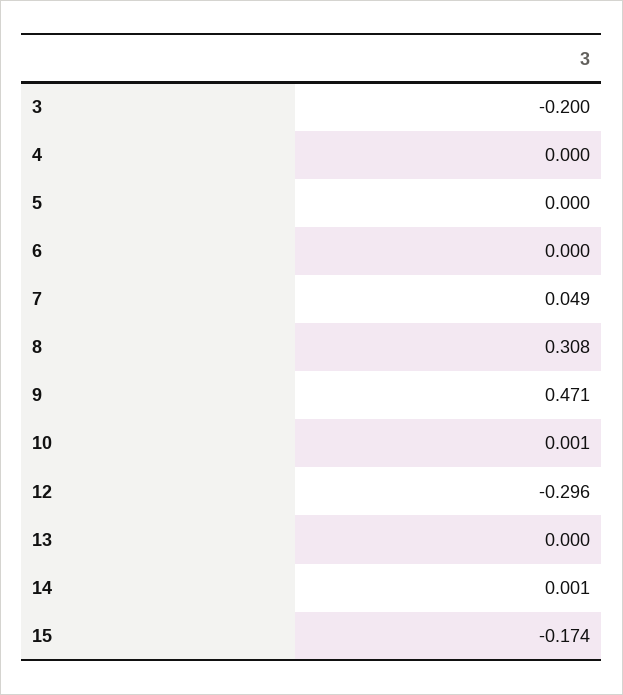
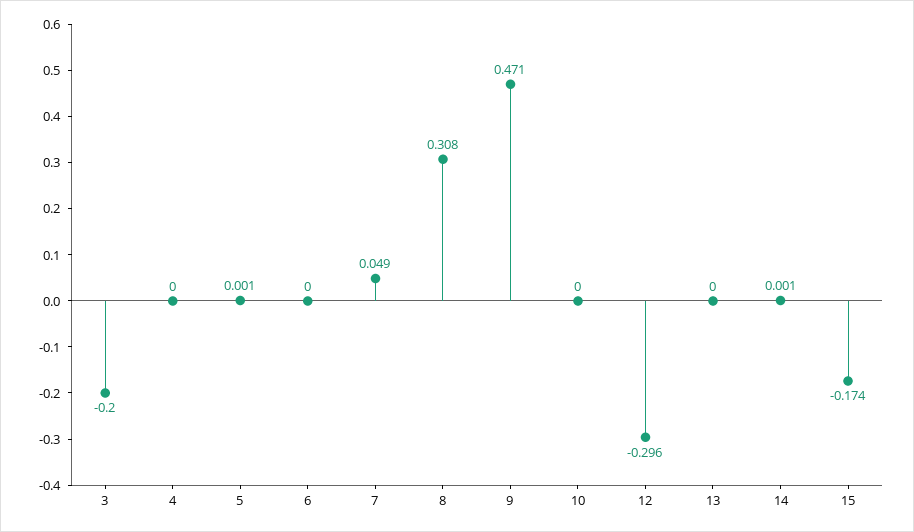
5: 0 -> 0.001
10: 0.001 -> 0

